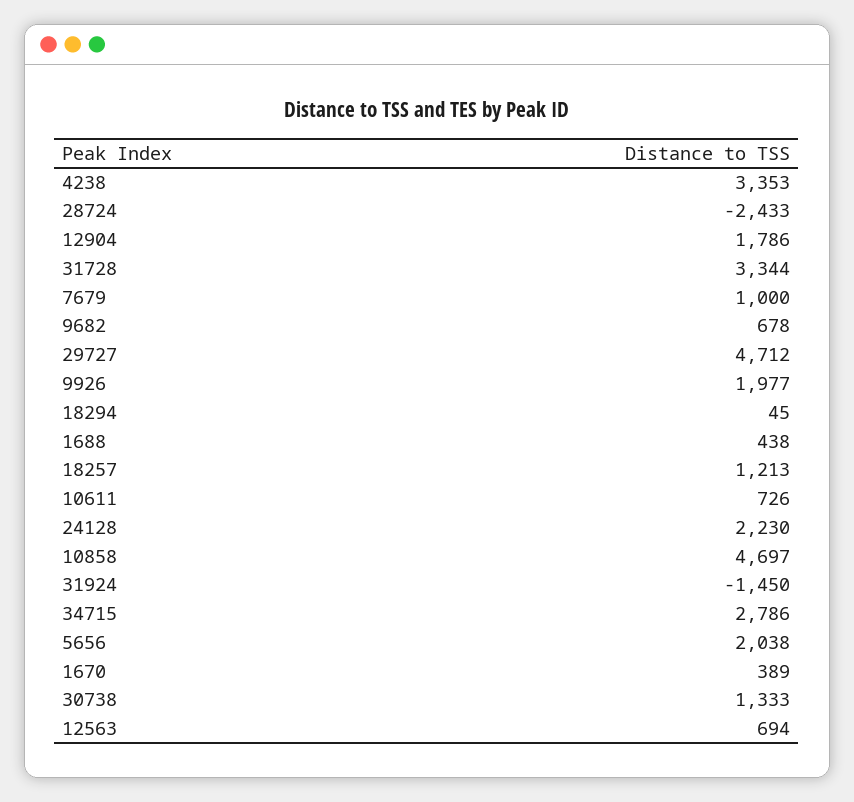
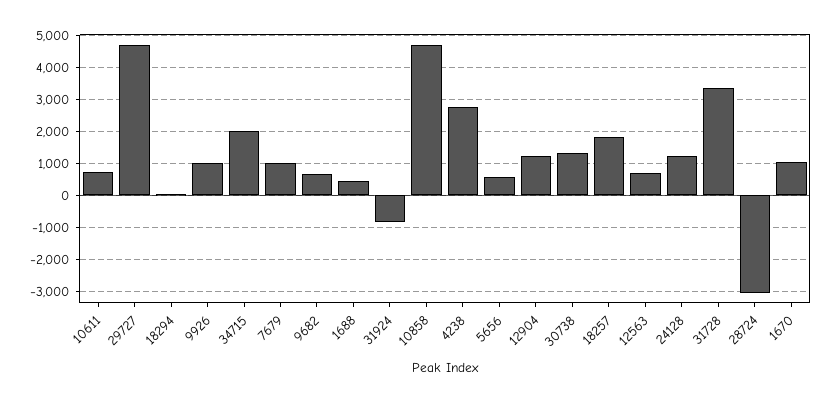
4238: 3353 -> 2800
28724: -2433 -> -3000
12904: 1786 -> 1200
9926: 1977 -> 1000
18257: 1213 -> 1800
24128: 2230 -> 1200
31924: -1450 -> -800
34715: 2786 -> 2000
5656: 2038 -> 600
1670: 389 -> 1000

